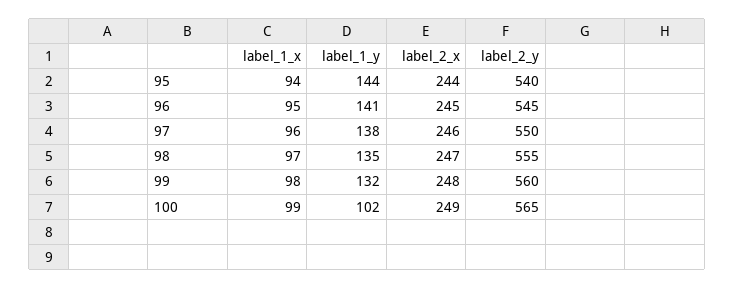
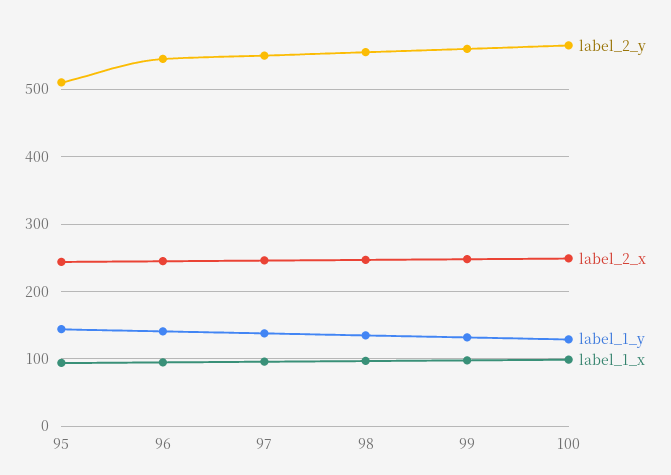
label_2_y, 95: 540 -> 510
label_1_y, 100: 102 -> 130

